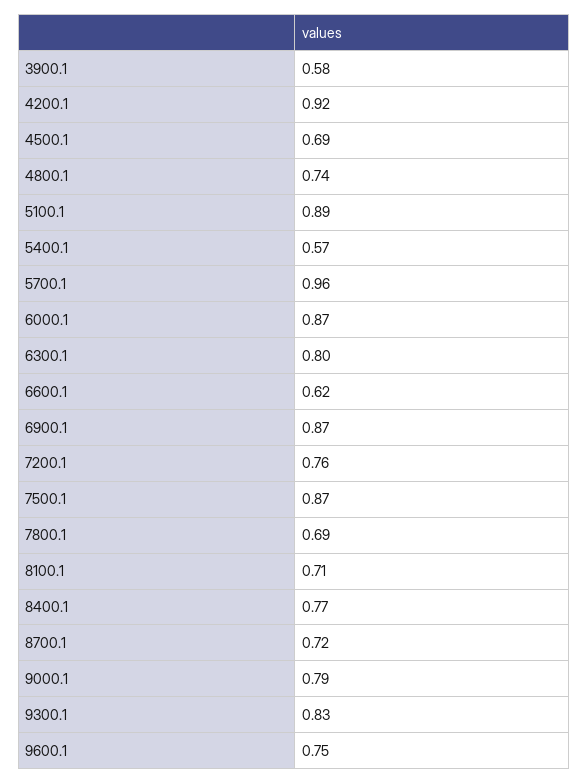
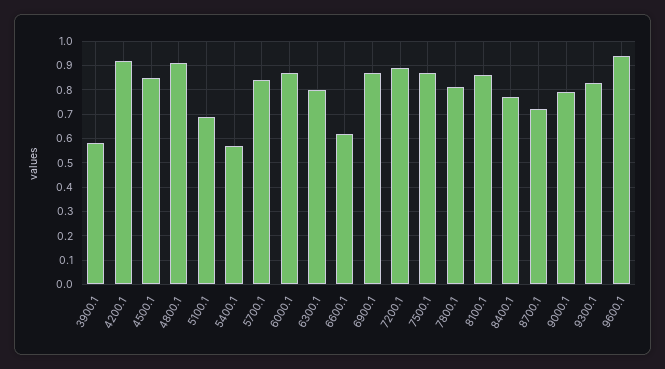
4500.1: 0.69 -> 0.85
4800.1: 0.74 -> 0.9
5100.1: 0.89 -> 0.7
5700.1: 0.96 -> 0.85
7200.1: 0.76 -> 0.9
7800.1: 0.69 -> 0.8
8100.1: 0.71 -> 0.85
9600.1: 0.75 -> 0.95

